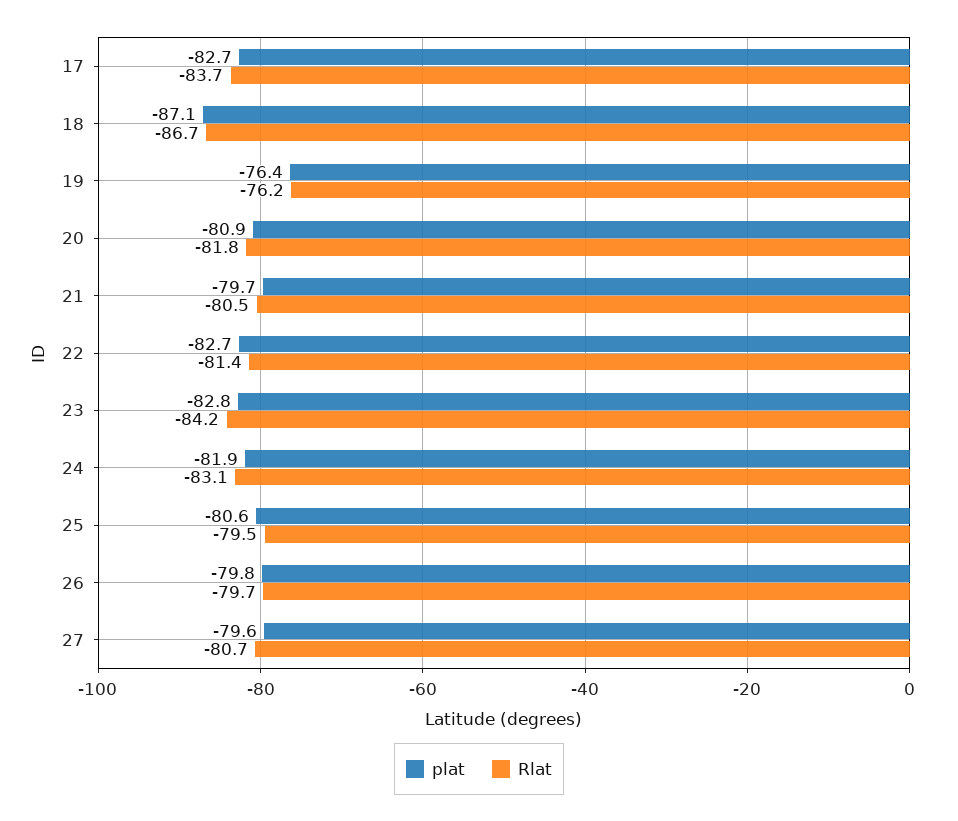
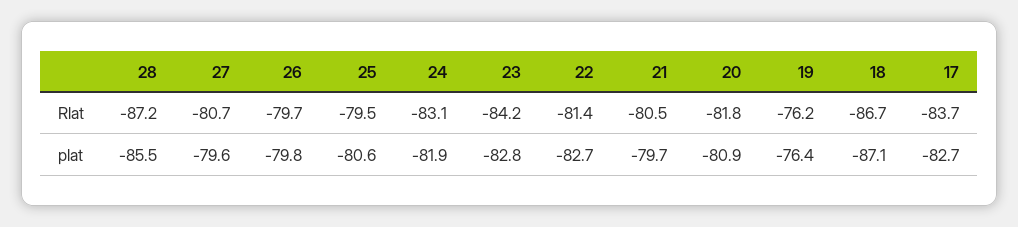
Rlat, 28: none -> -87.2
plat, 28: none -> -85.5

